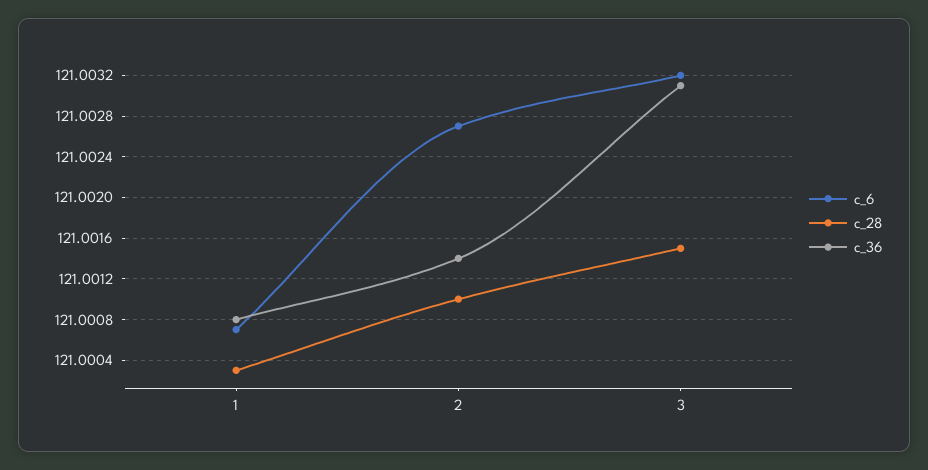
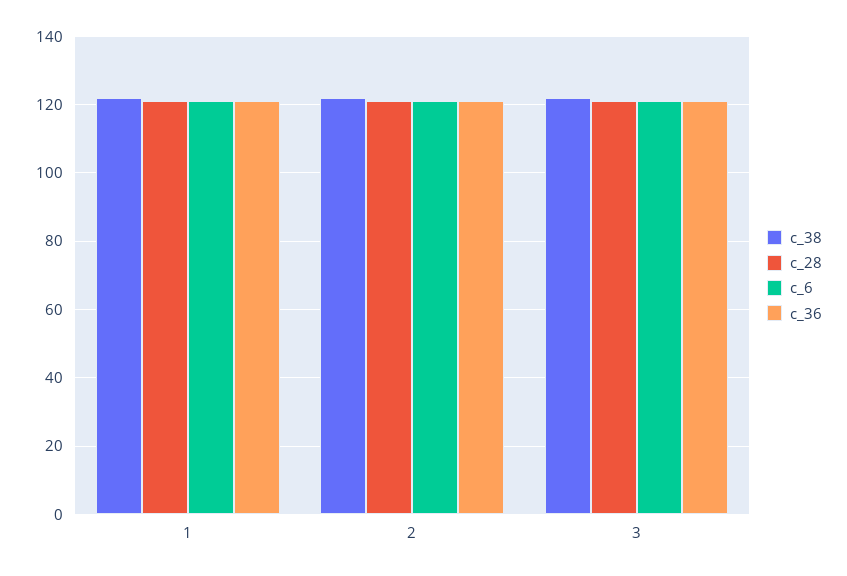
c_38, 1: none -> 122
c_38, 2: none -> 122
c_38, 3: none -> 122

